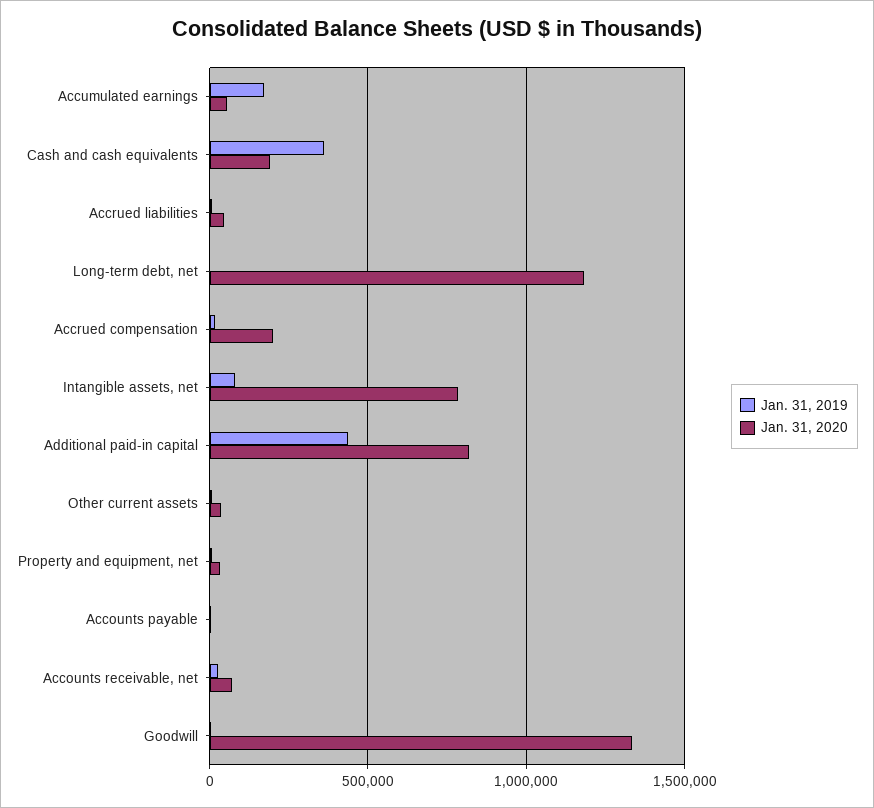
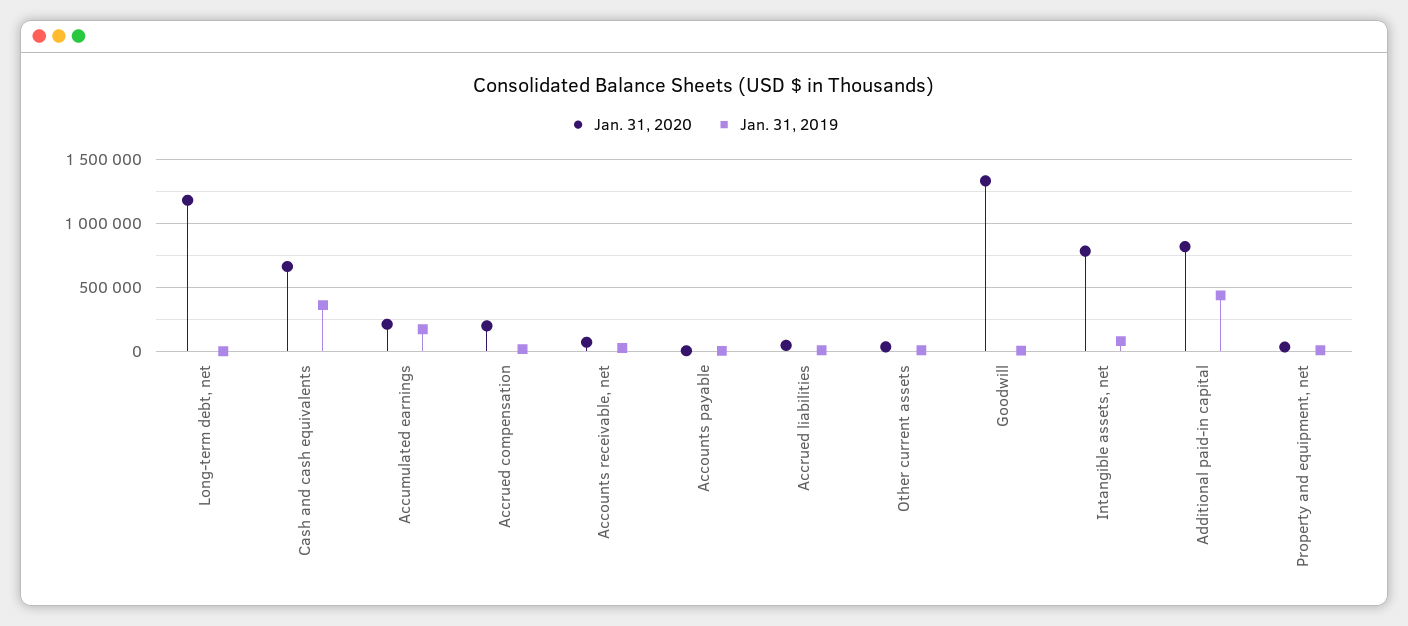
Jan. 31, 2020, Accumulated earnings: 50000 -> 200000
Jan. 31, 2020, Cash and cash equivalents: 200000 -> 650000

